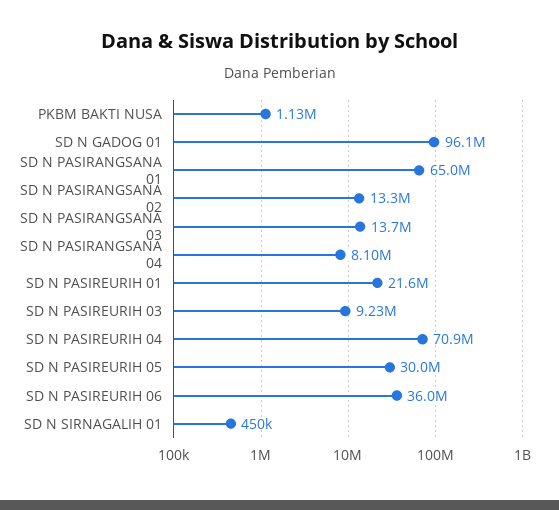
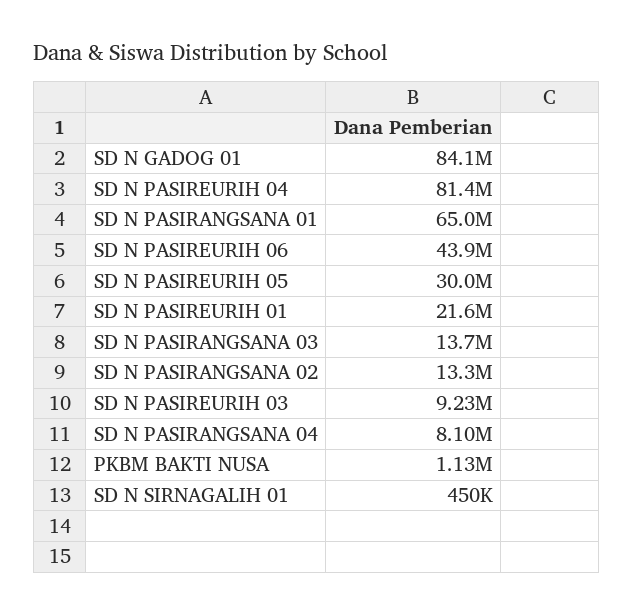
SD N GADOG 01: 96100000 -> 84100000
SD N PASIREURIH 04: 70900000 -> 81400000
SD N PASIREURIH 06: 36000000 -> 43900000

